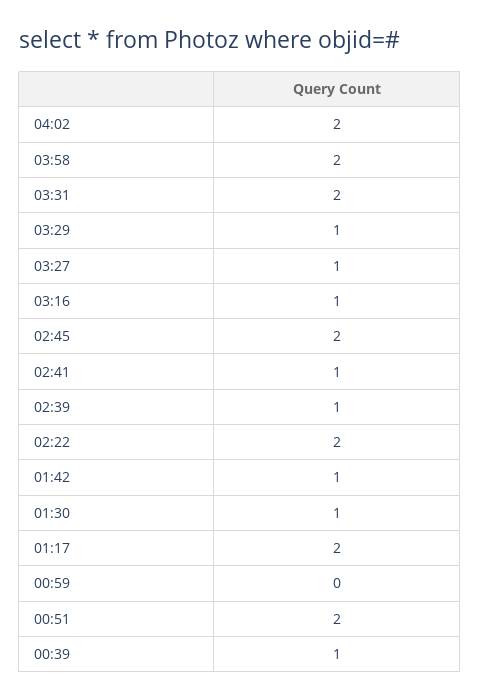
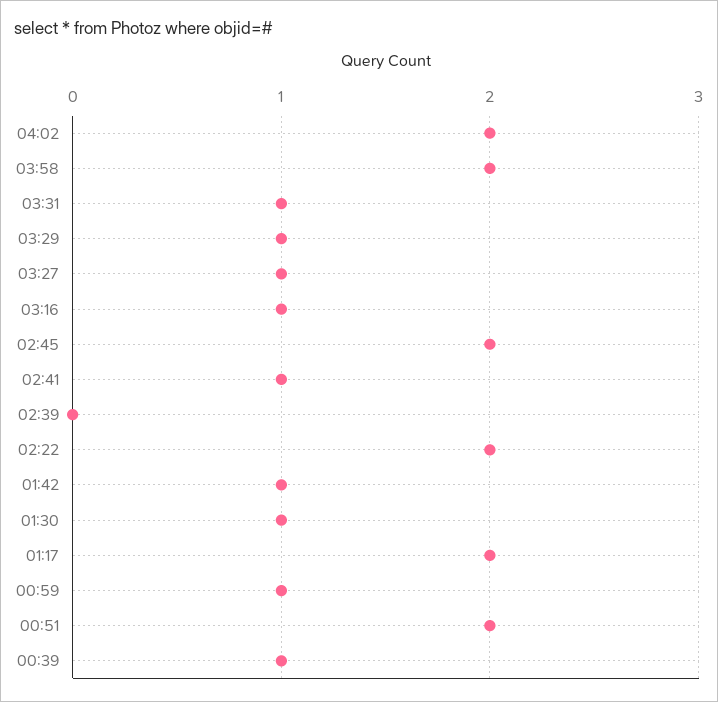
03:31: 2 -> 1
02:39: 1 -> 0
00:59: 0 -> 1

